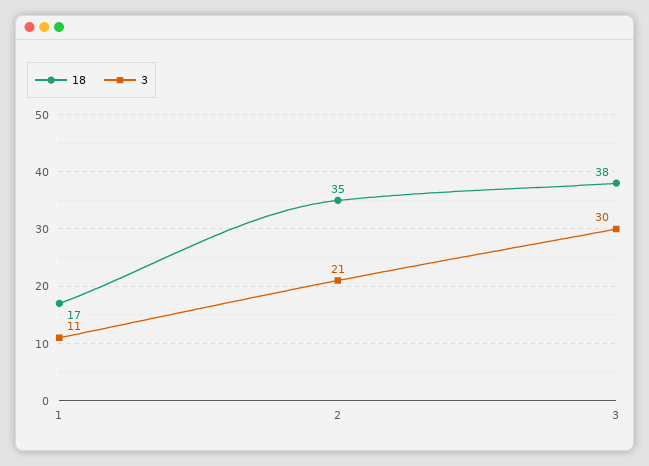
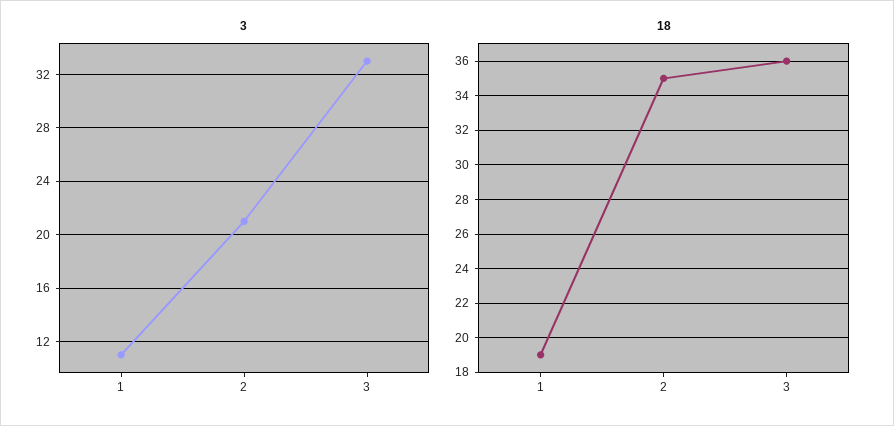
18, 1: 17 -> 19
18, 3: 38 -> 36
3, 3: 30 -> 33

